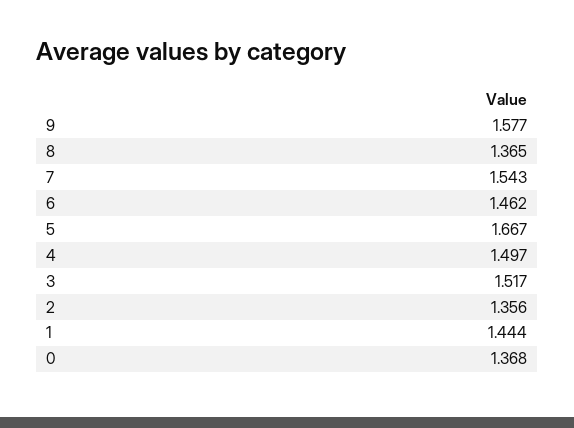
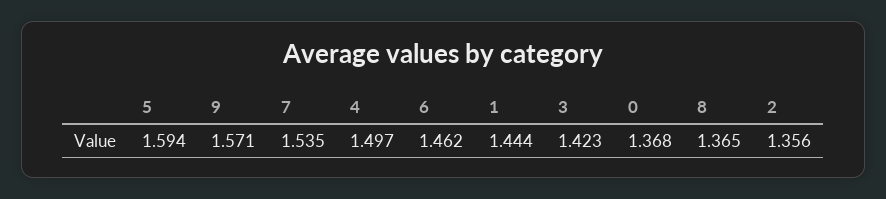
9: 1.577 -> 1.571
7: 1.543 -> 1.535
5: 1.667 -> 1.594
3: 1.517 -> 1.423

